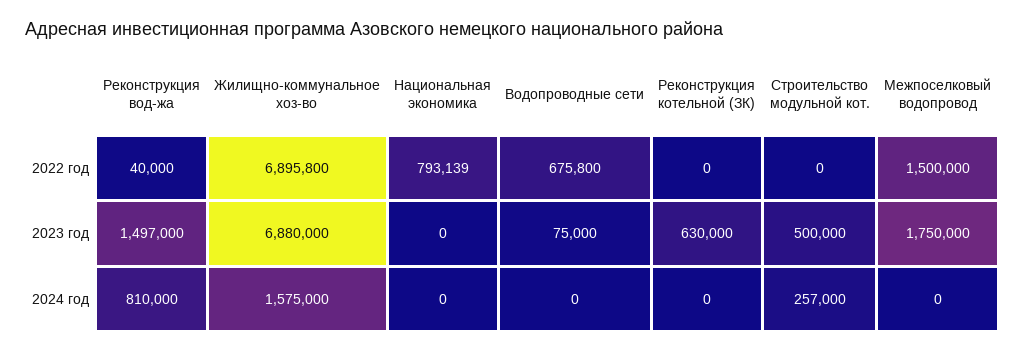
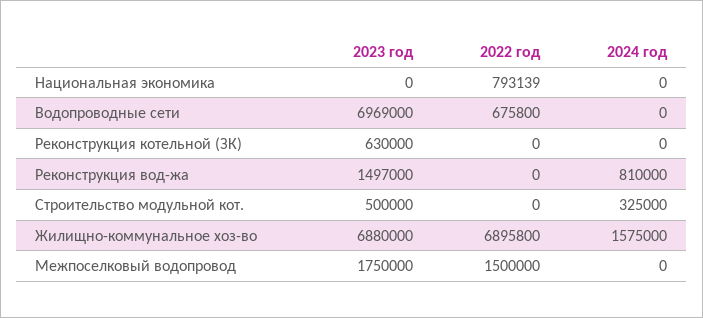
Реконструкция вод-жа, 2022 год: 40000 -> 0
Водопроводные сети, 2023 год: 75000 -> 6969000
Строительство модульной кот., 2024 год: 257000 -> 325000

